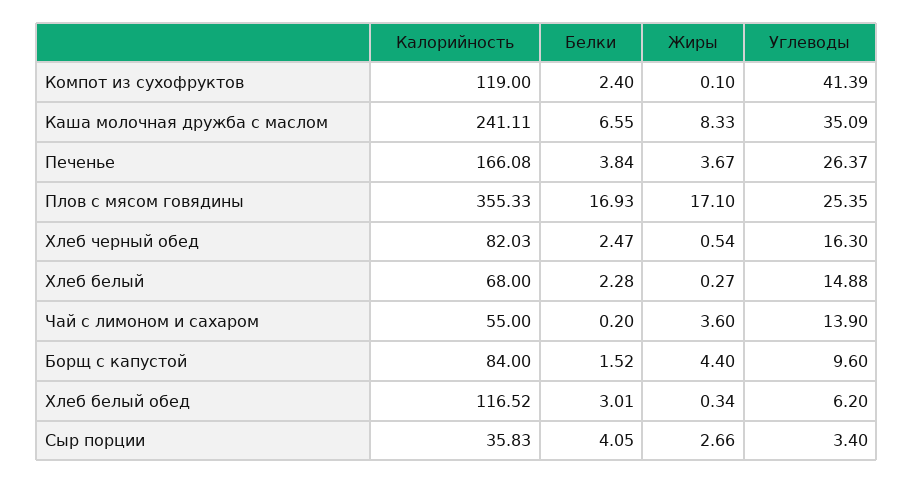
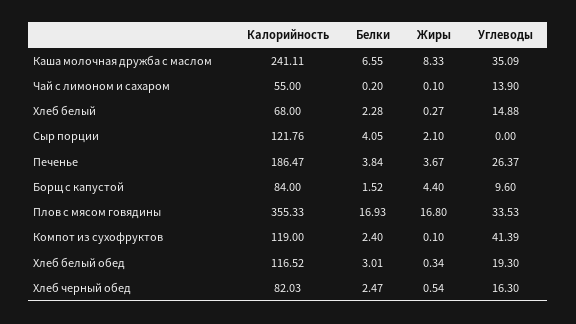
Калорийность, Печенье: 166.08 -> 186.47
Жиры, Плов с мясом говядины: 17.1 -> 16.8
Углеводы, Плов с мясом говядины: 25.35 -> 33.53
Жиры, Чай с лимоном и сахаром: 3.6 -> 0.1
Углеводы, Хлеб белый обед: 6.2 -> 19.3
Калорийность, Сыр порции: 35.83 -> 121.76
Жиры, Сыр порции: 2.66 -> 2.1
Углеводы, Сыр порции: 3.4 -> 0

